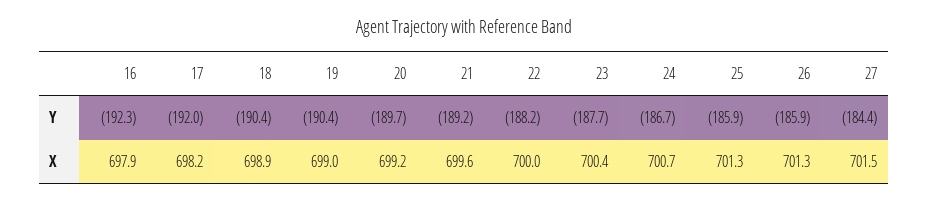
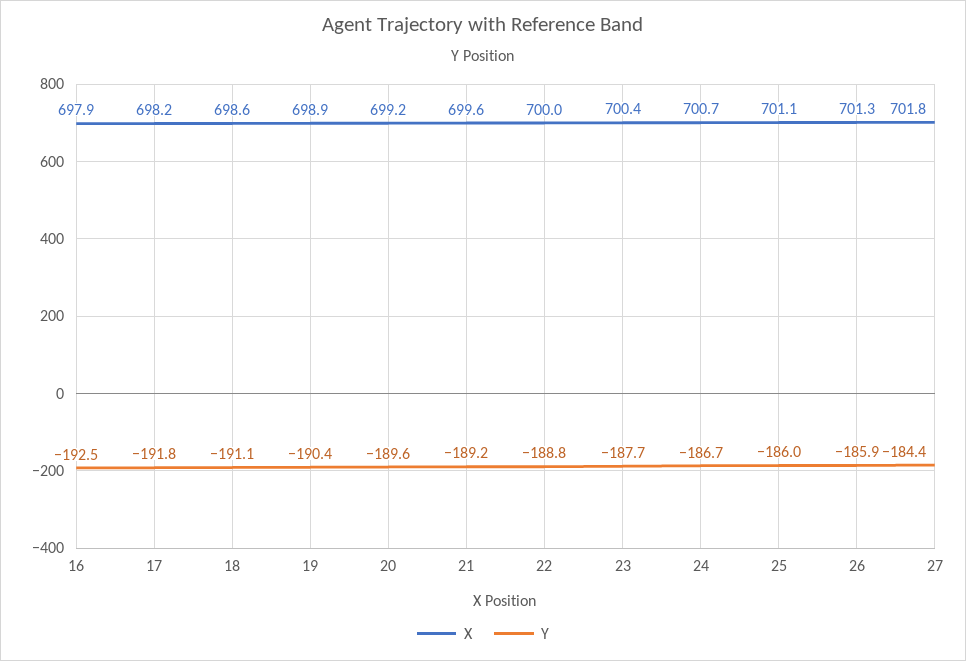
Y, 16: -192.3 -> -192.5
Y, 17: -192 -> -191.8
Y, 18: -190.4 -> -191.1
Y, 20: -189.7 -> -189.6
Y, 22: -188.2 -> -188.8
Y, 25: -185.9 -> -186
X, 18: 698.9 -> 698.6
X, 19: 699 -> 698.9
X, 25: 701.3 -> 701.1
X, 27: 701.5 -> 701.8

